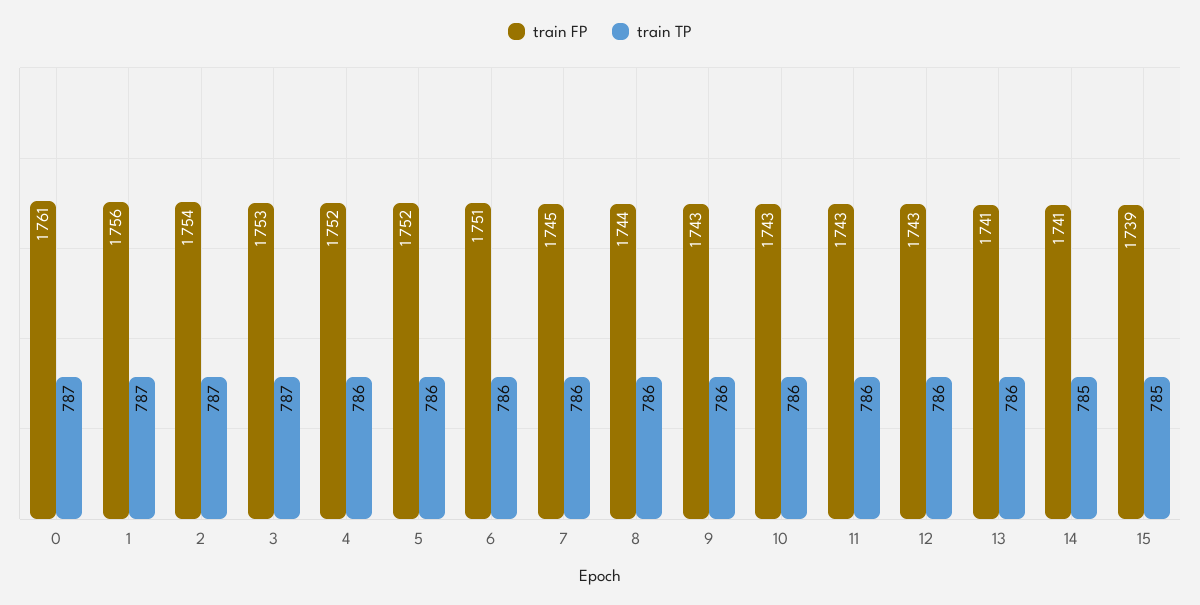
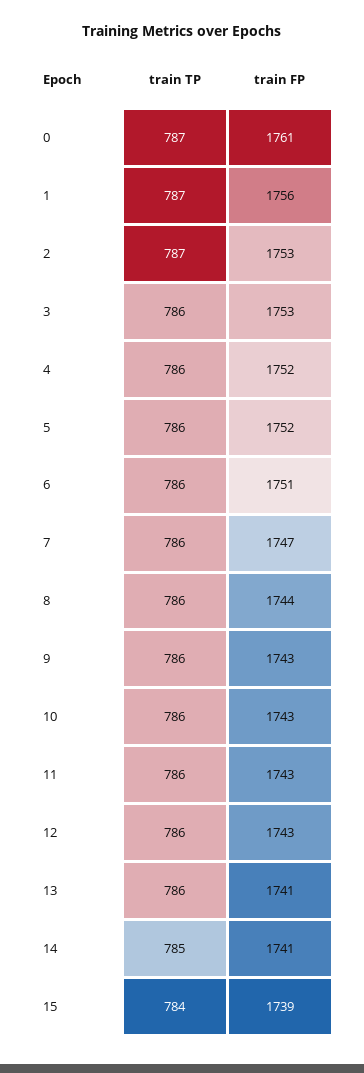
train FP, 2: 1754 -> 1753
train TP, 3: 787 -> 786
train FP, 7: 1745 -> 1747
train TP, 15: 785 -> 784

